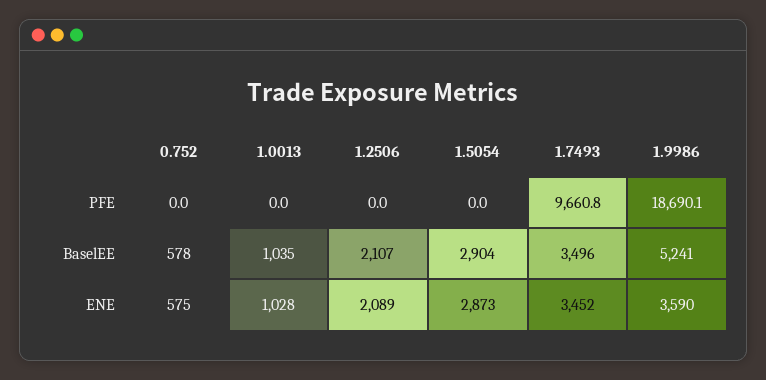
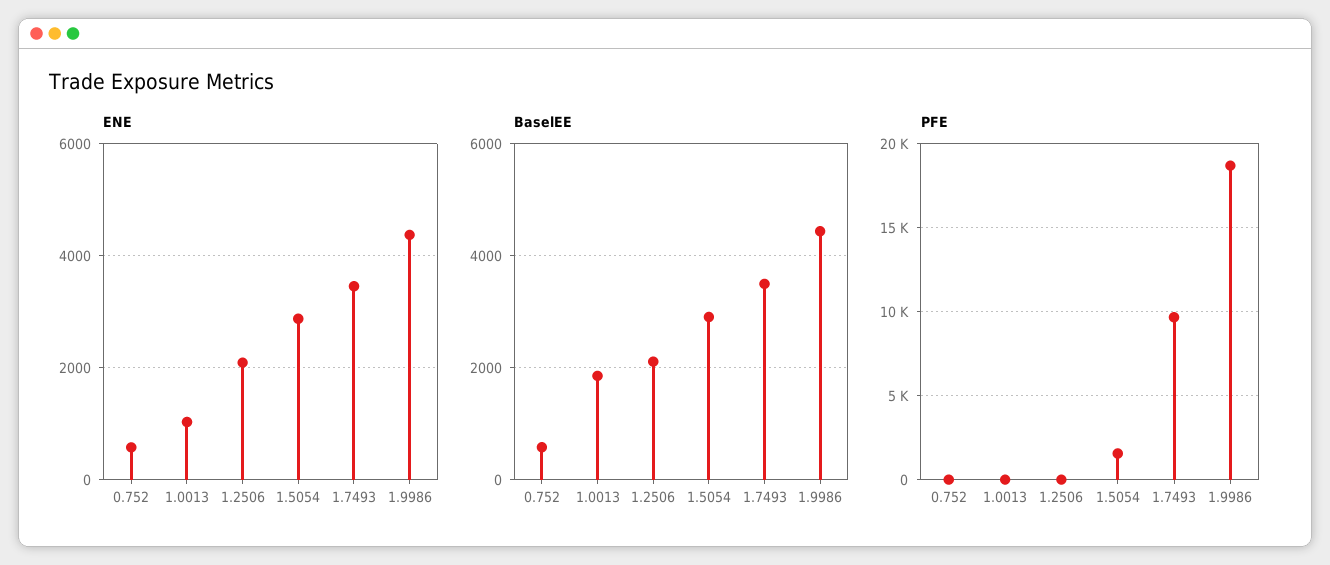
PFE, 1.5054: 0 -> 1500
BaselEE, 1.0013: 1035 -> 1800
BaselEE, 1.9986: 5241 -> 4400
ENE, 1.9986: 3590 -> 4400

